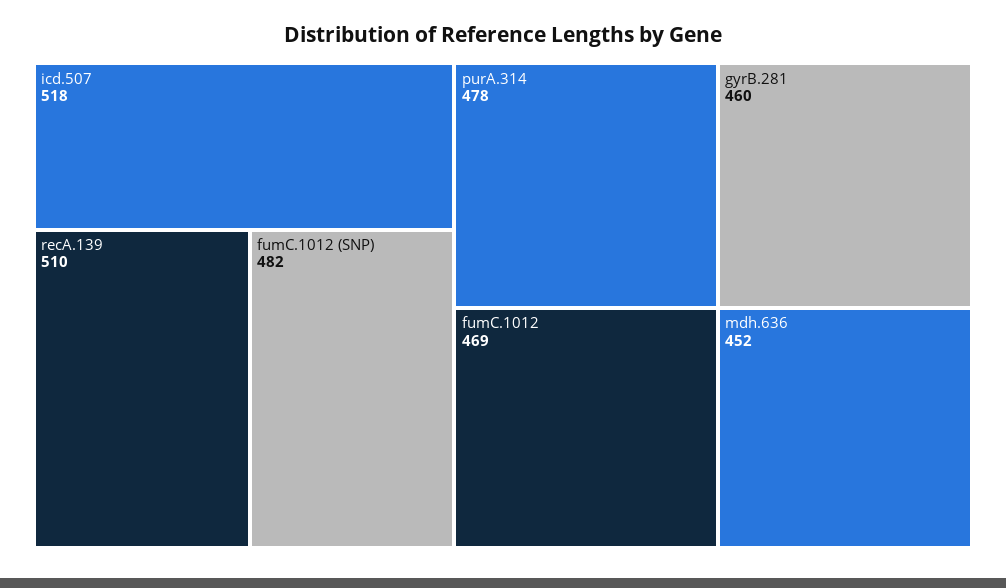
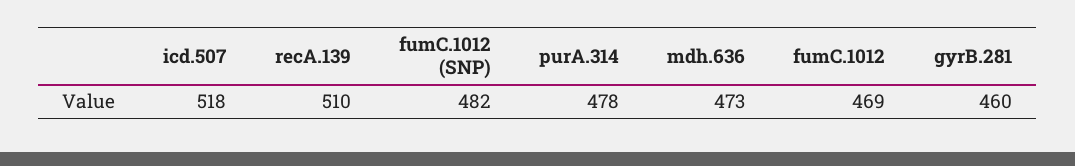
mdh.636: 452 -> 473

